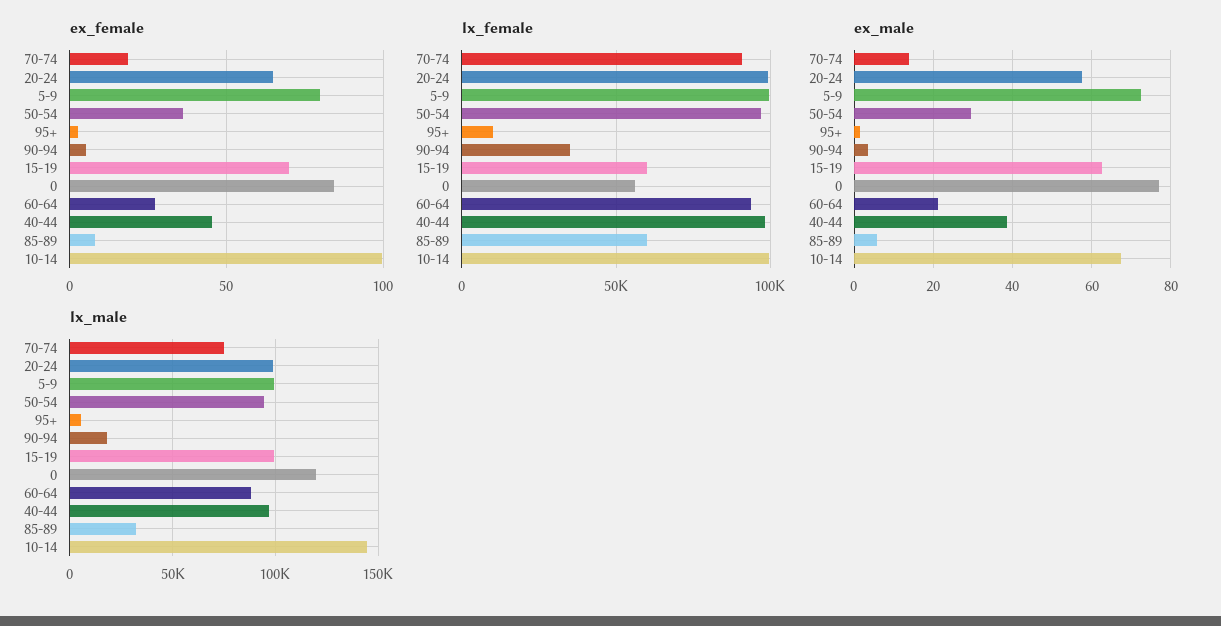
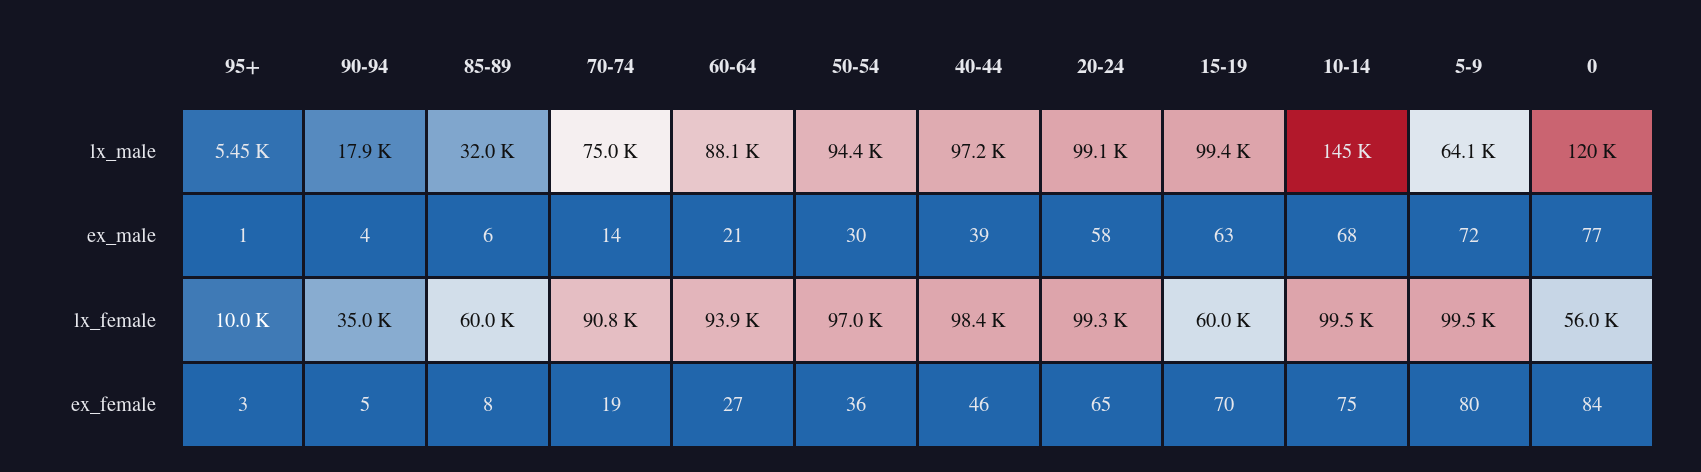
ex_female, 10-14: 100 -> 75
lx_male, 5-9: 100000 -> 64100

